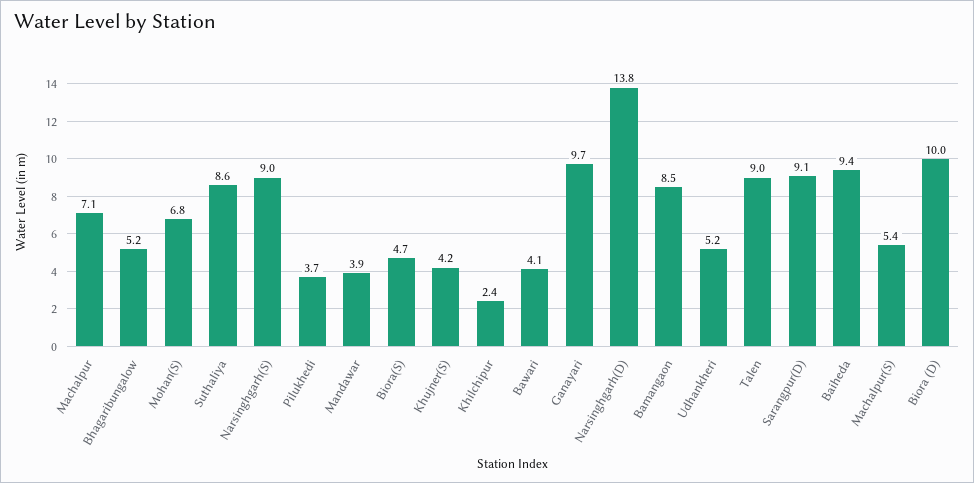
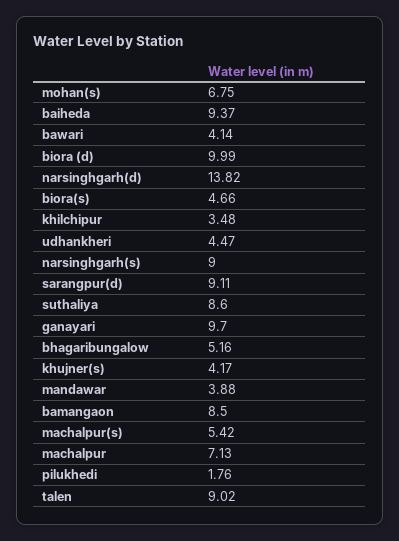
Pilukhedi: 3.7 -> 1.76
Khilchipur: 2.4 -> 3.48
Udhankheri: 5.2 -> 4.47

